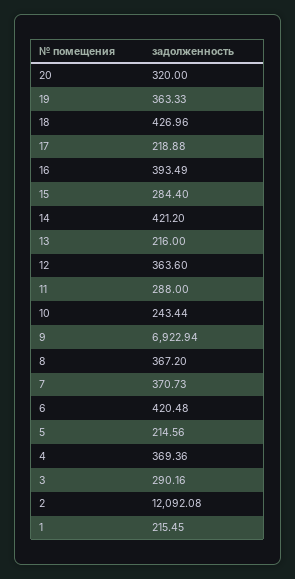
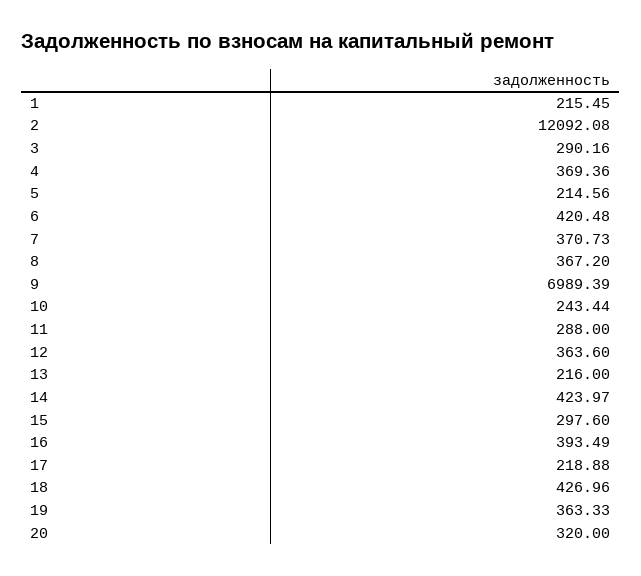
15: 284.4 -> 297.6
14: 421.2 -> 423.97
9: 6922.94 -> 6989.39

